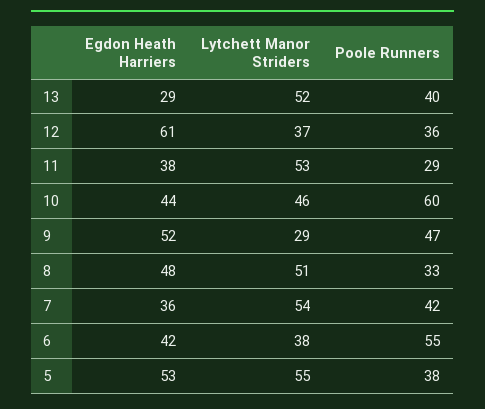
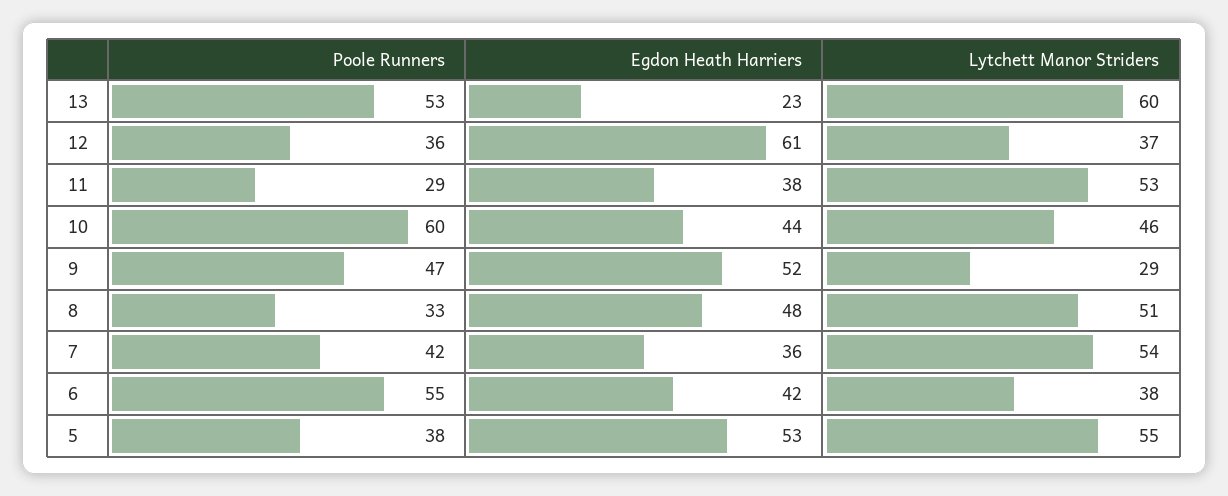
Egdon Heath Harriers, 13: 29 -> 23
Lytchett Manor Striders, 13: 52 -> 60
Poole Runners, 13: 40 -> 53

